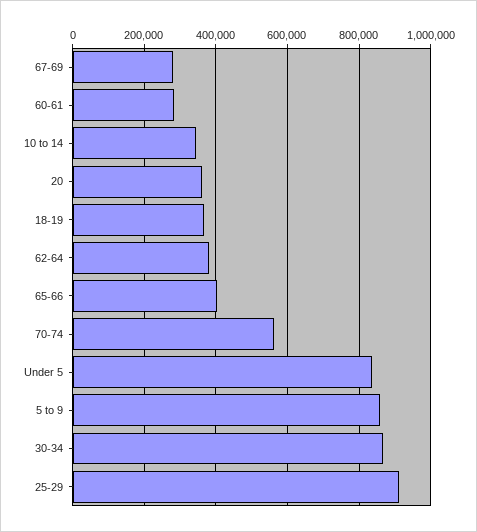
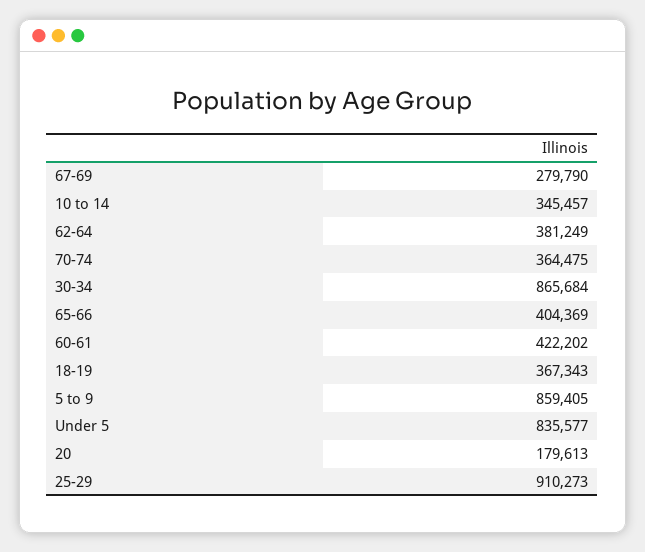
60-61: 280000 -> 422202
20: 360000 -> 179613
70-74: 560000 -> 364475

